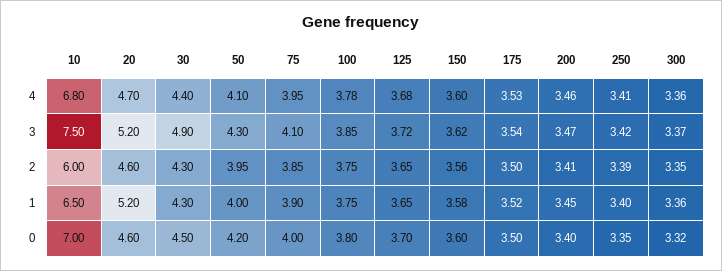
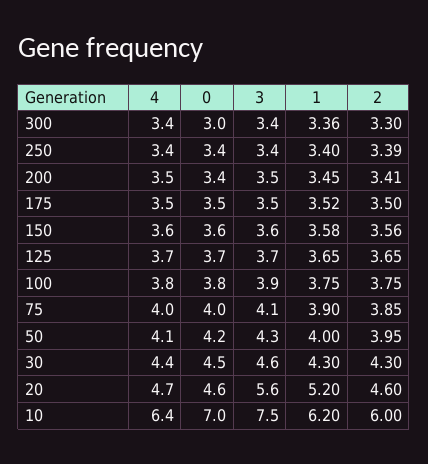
10, 4: 6.8 -> 6.4
20, 3: 5.2 -> 5.6
30, 3: 4.9 -> 4.6
300, 2: 3.35 -> 3.3
10, 1: 6.5 -> 6.2
300, 0: 3.32 -> 3

